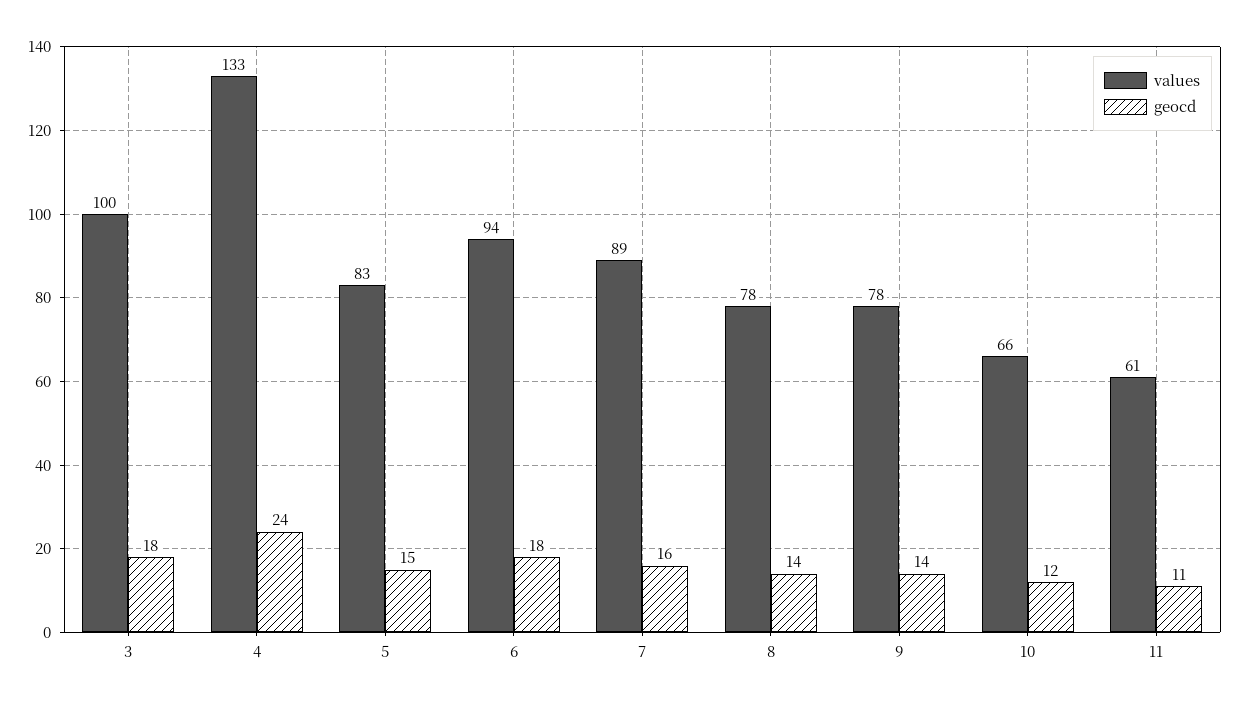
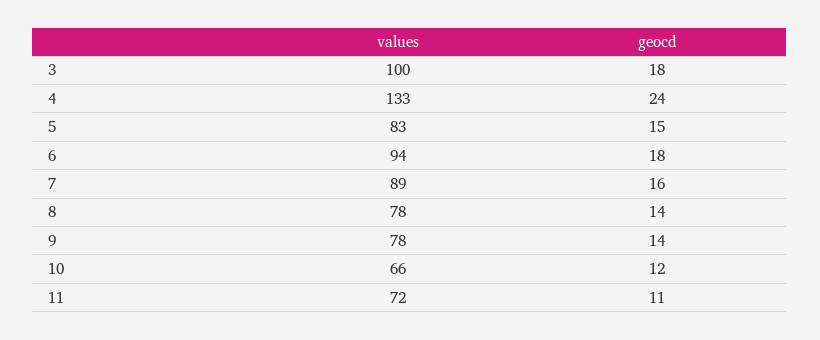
values, 11: 61 -> 72

